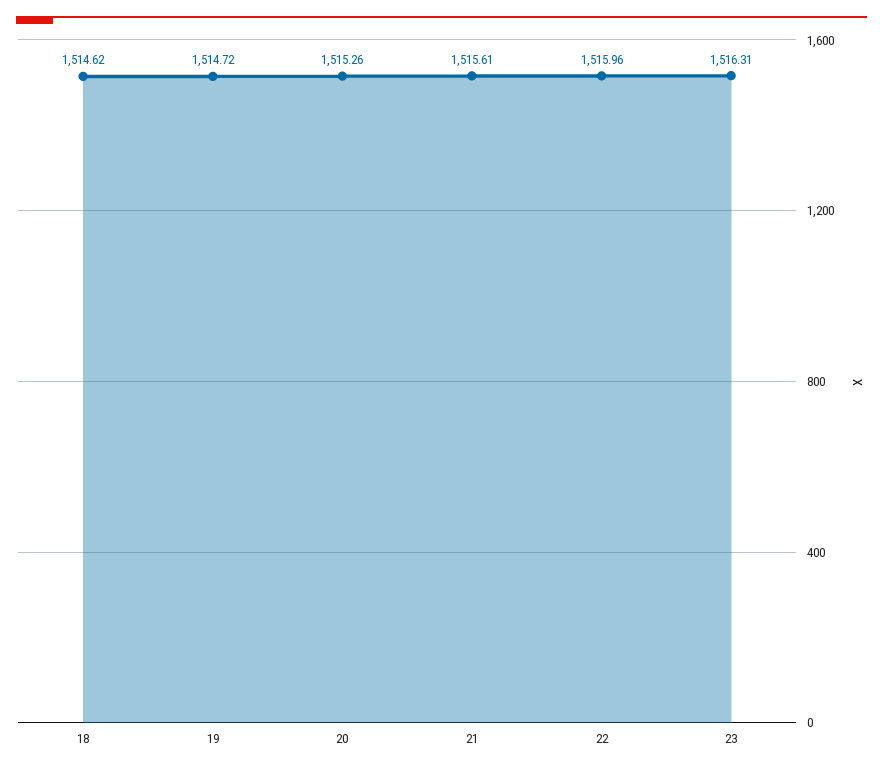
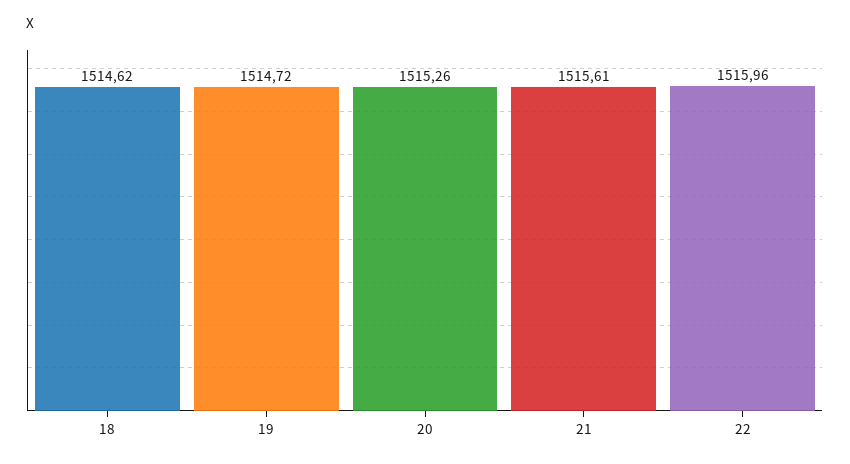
23: 1516.31 -> none

